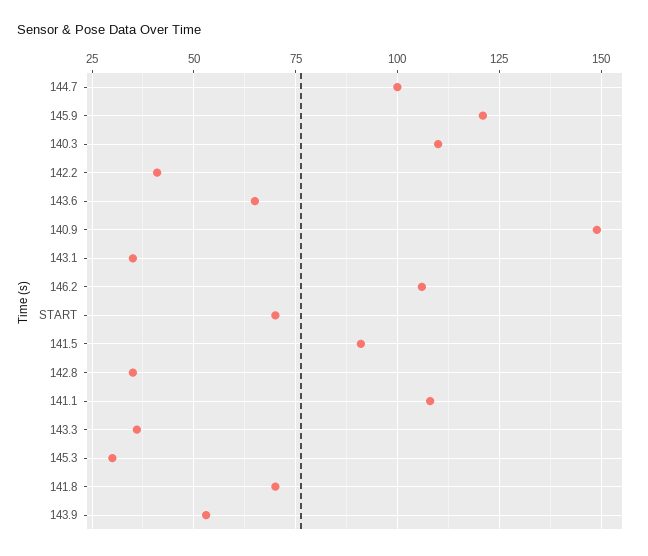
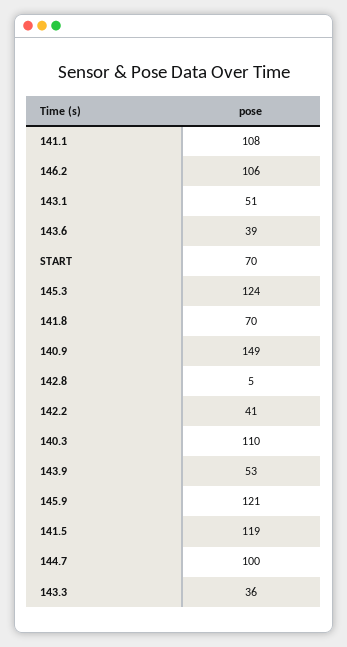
143.6: 65 -> 39
143.1: 35 -> 51
141.5: 90 -> 119
142.8: 35 -> 5
145.3: 30 -> 124

